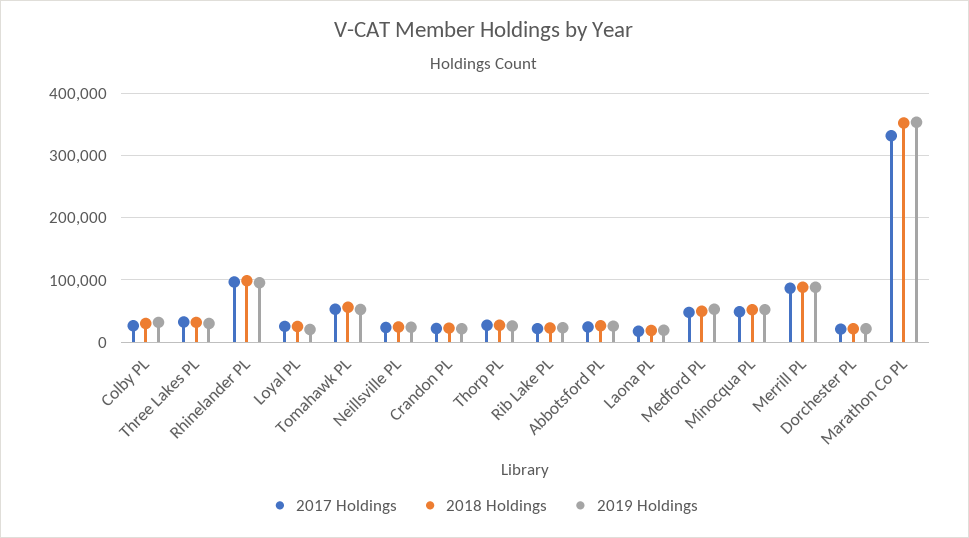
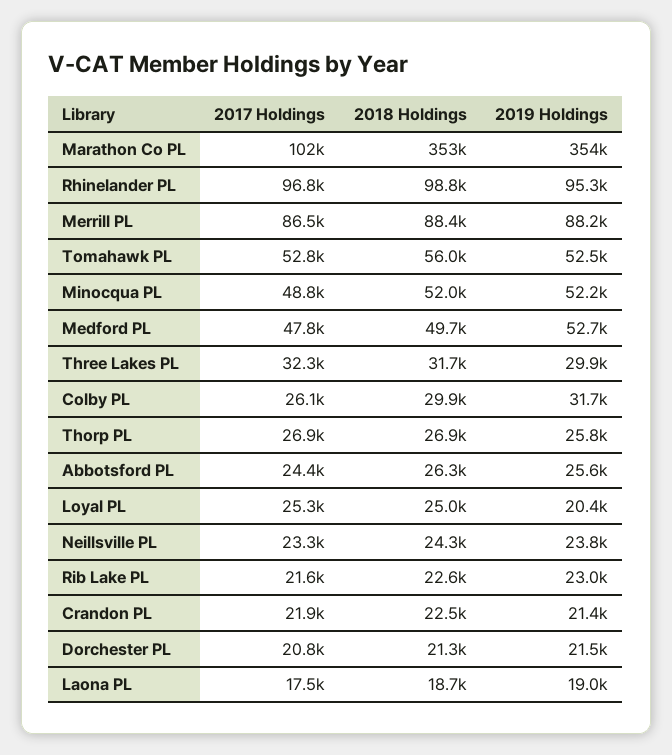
2017 Holdings, Marathon Co PL: 330000 -> 102000

